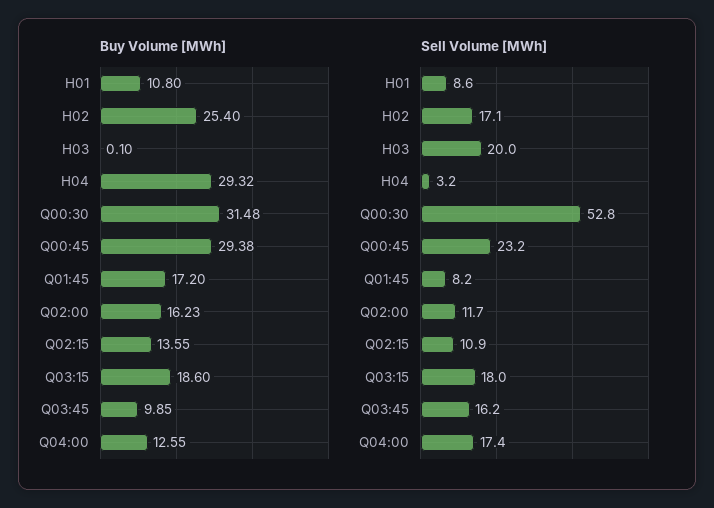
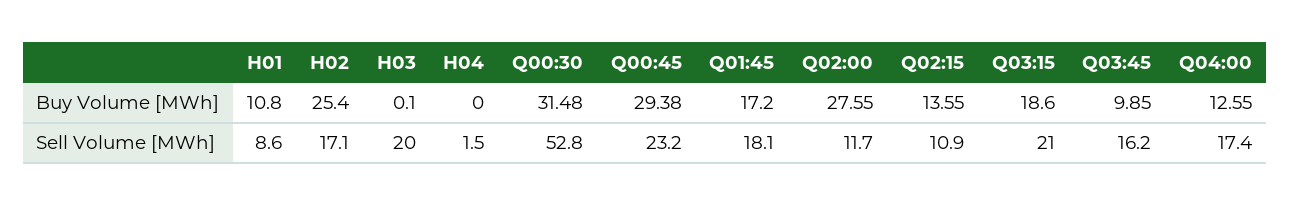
Buy Volume [MWh], H04: 29.32 -> 0
Buy Volume [MWh], Q02:00: 16.23 -> 27.55
Sell Volume [MWh], H04: 3.2 -> 1.5
Sell Volume [MWh], Q01:45: 8.2 -> 18.1
Sell Volume [MWh], Q03:15: 18 -> 21

